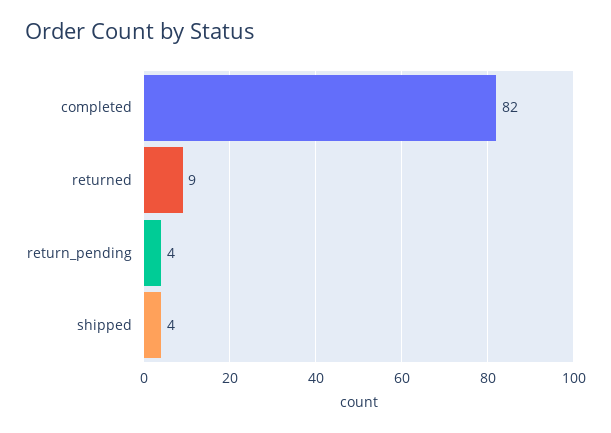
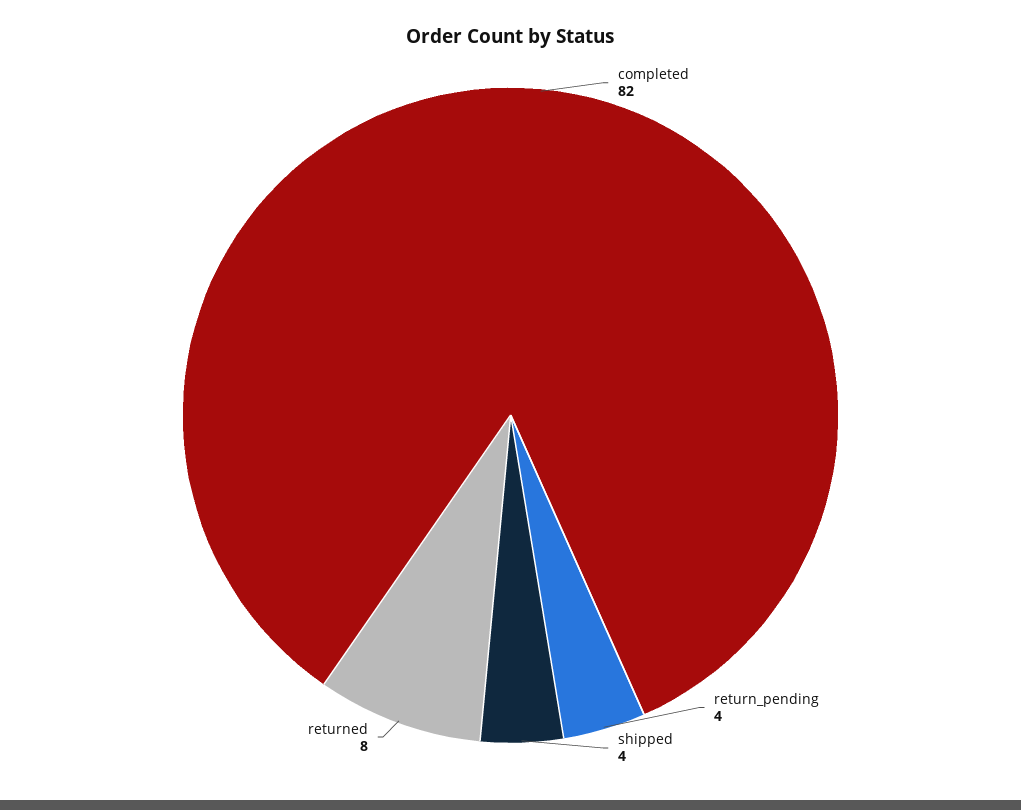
returned: 9 -> 8

